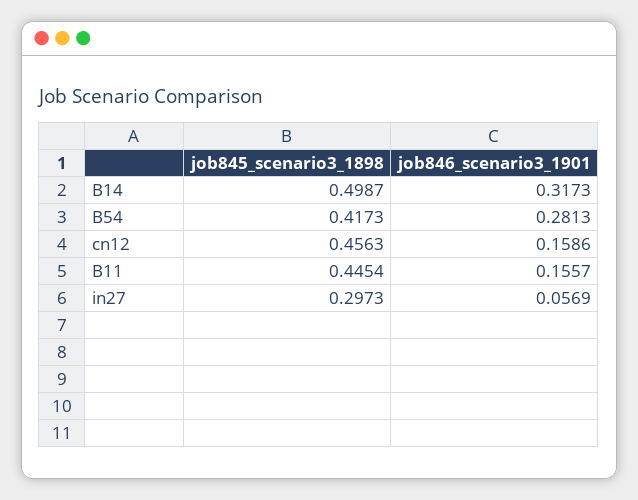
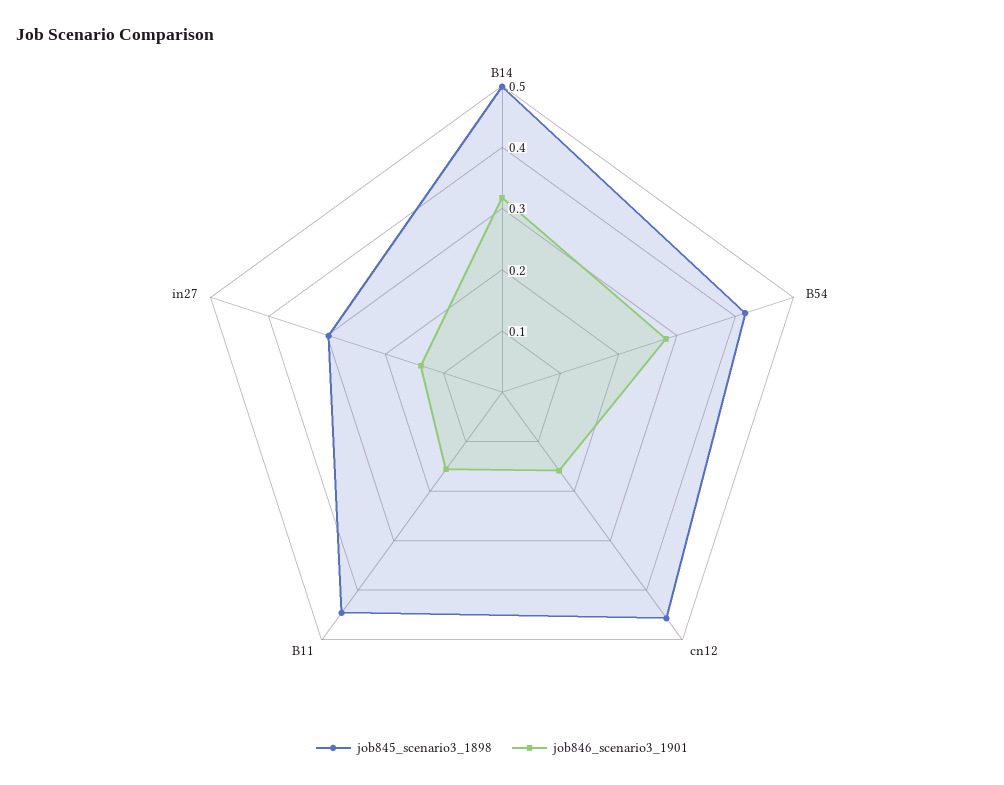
job846_scenario3_1901, in27: 0.0569 -> 0.14

